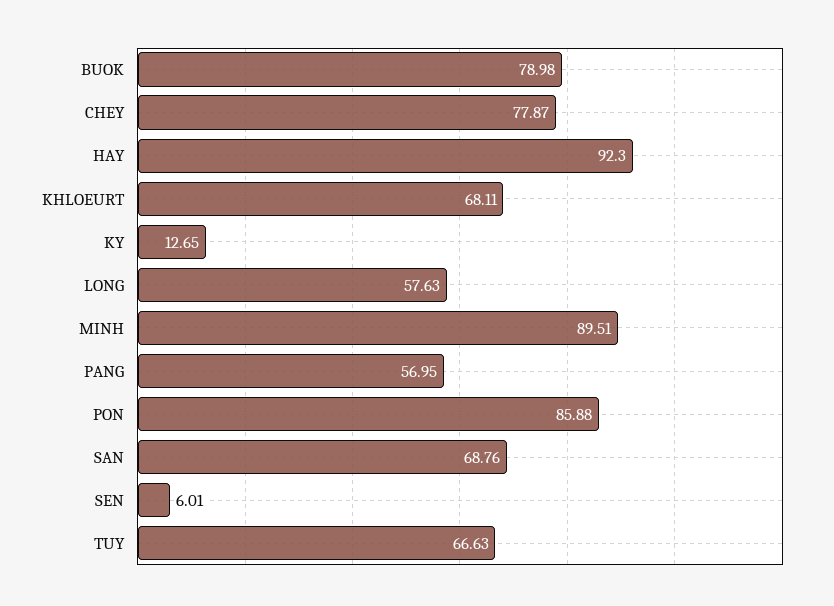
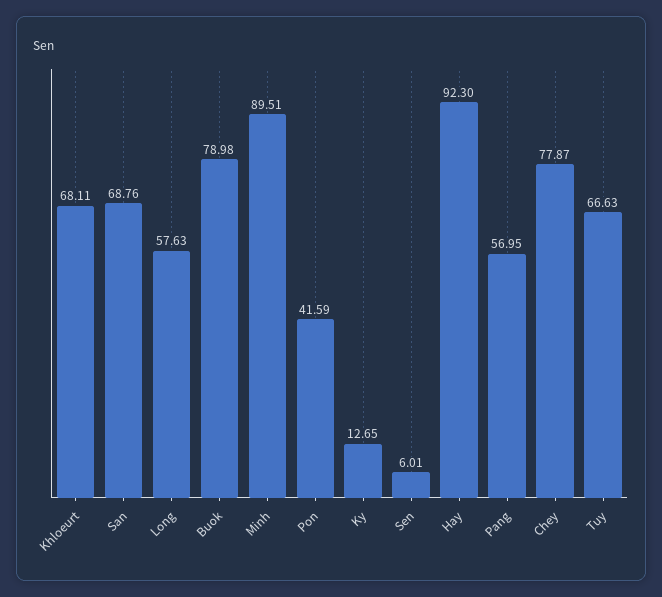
PON: 85.88 -> 41.59

